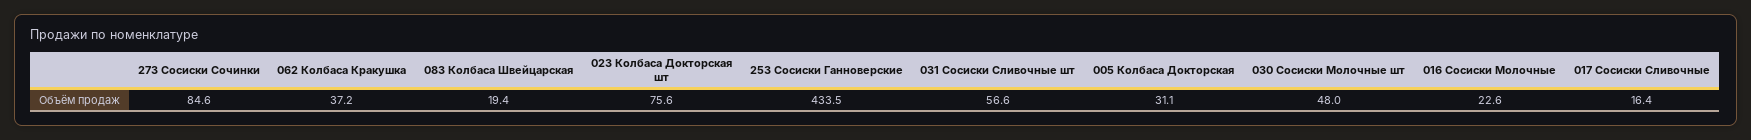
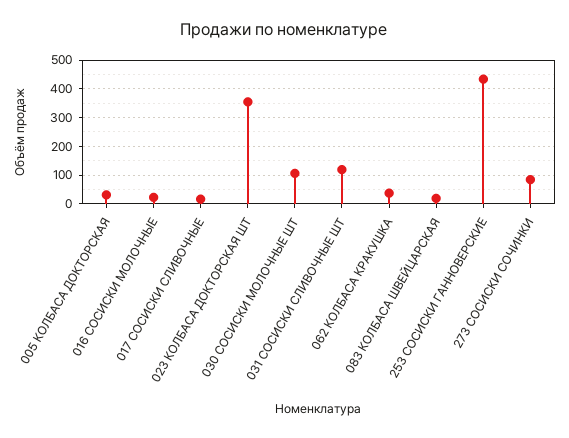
023 Колбаса Докторская шт: 75.6 -> 350
031 Сосиски Сливочные шт: 56.6 -> 125
030 Сосиски Молочные шт: 48 -> 100

